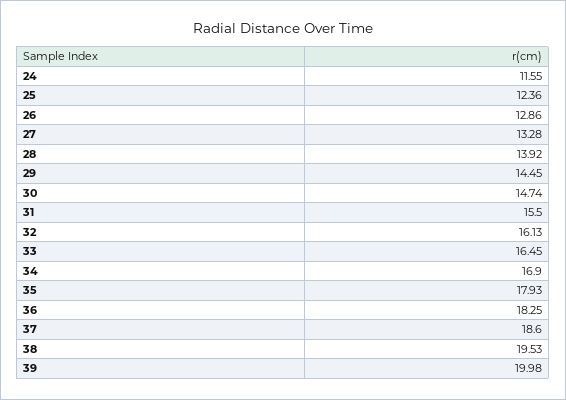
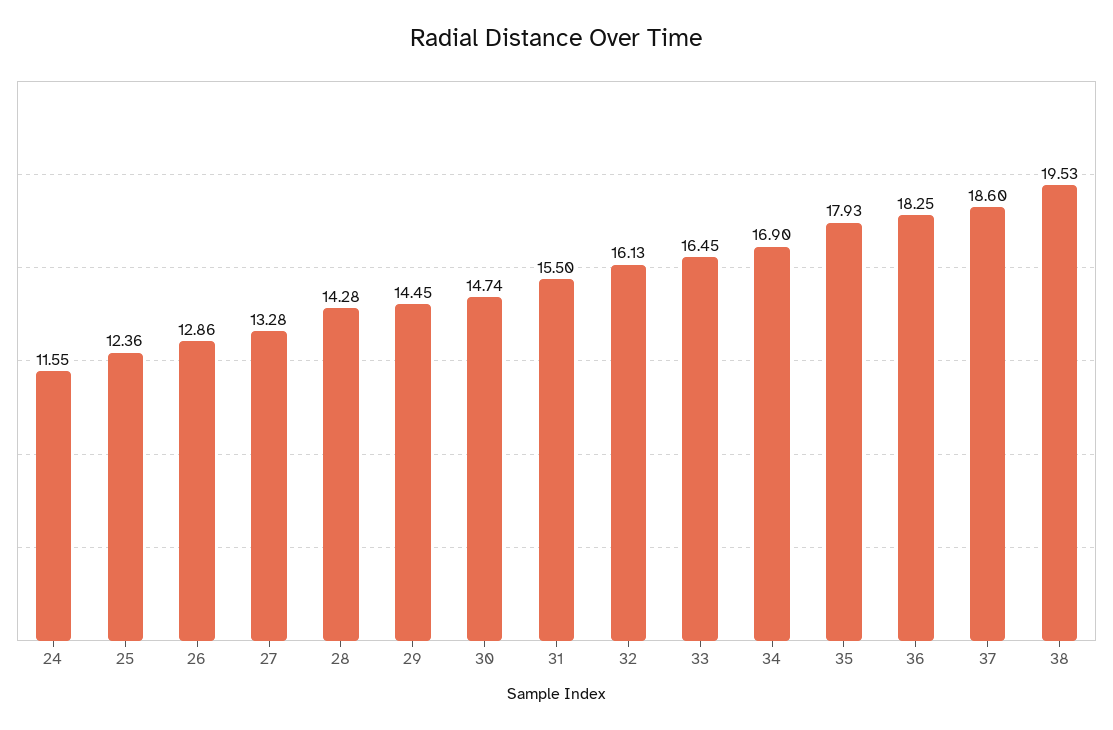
28: 13.92 -> 14.28
39: 19.98 -> none

